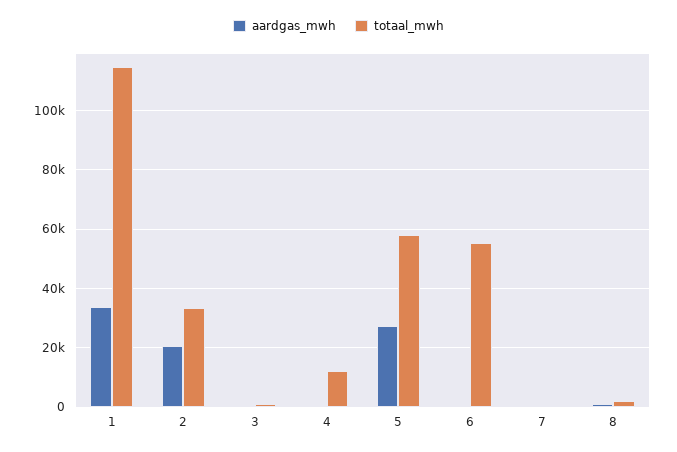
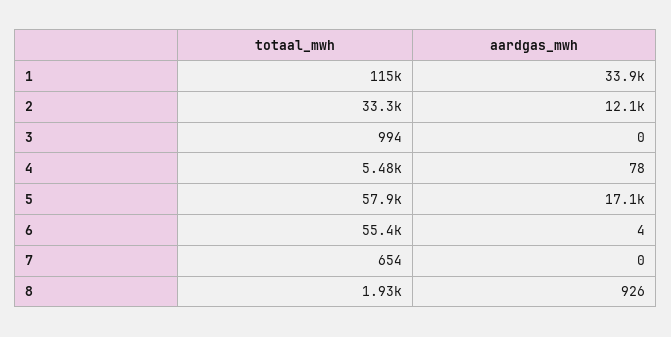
aardgas_mwh, 2: 20000 -> 12100
totaal_mwh, 4: 12500 -> 5480
aardgas_mwh, 5: 27500 -> 17100

